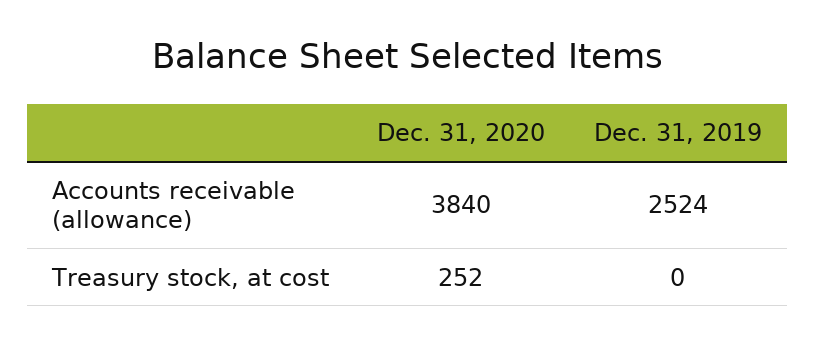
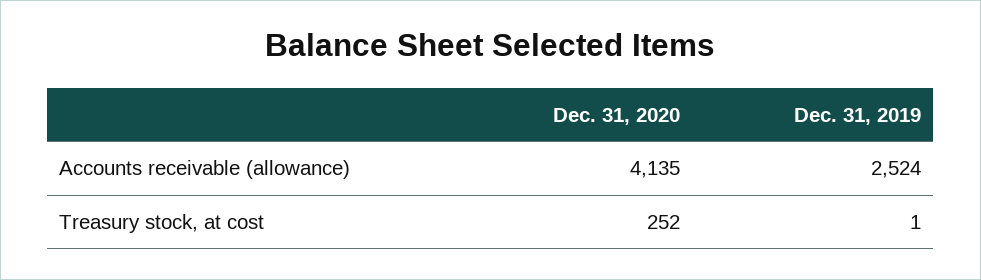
Dec. 31, 2020, Accounts receivable (allowance): 3840 -> 4135
Dec. 31, 2019, Treasury stock, at cost: 0 -> 1

